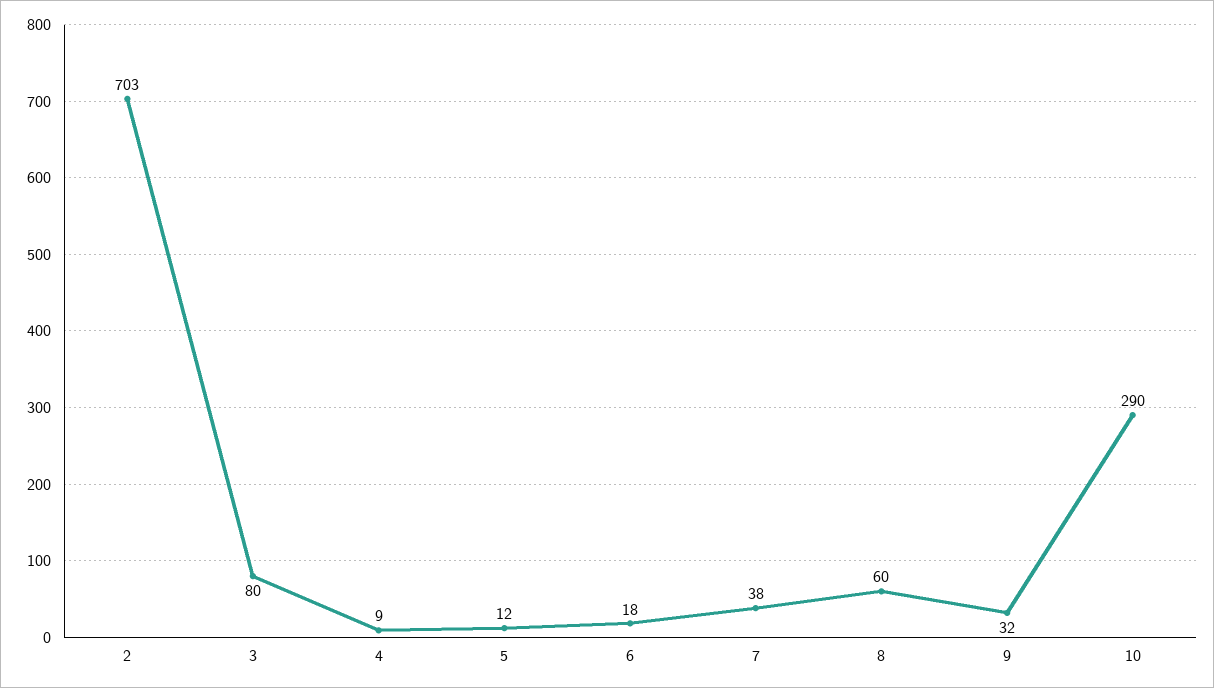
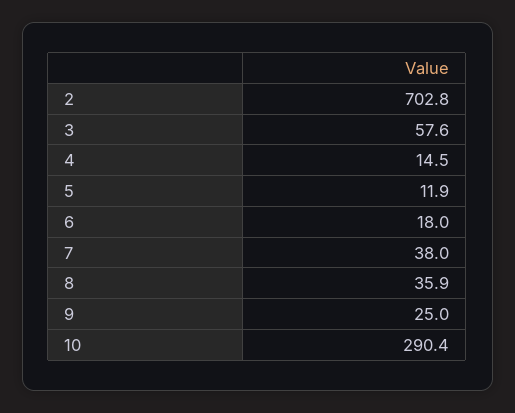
3: 80 -> 57.6
4: 9 -> 14.5
8: 60 -> 35.9
9: 32 -> 25

